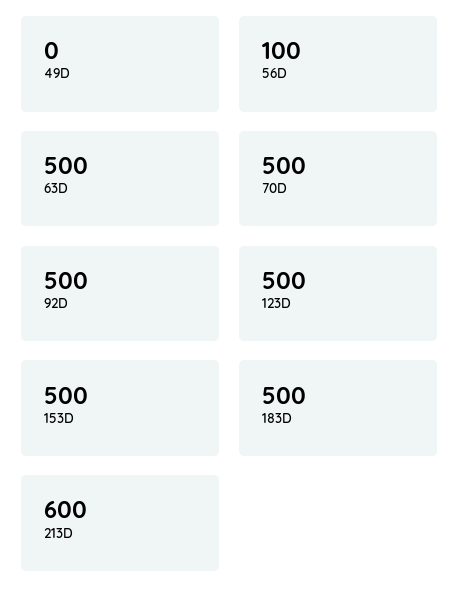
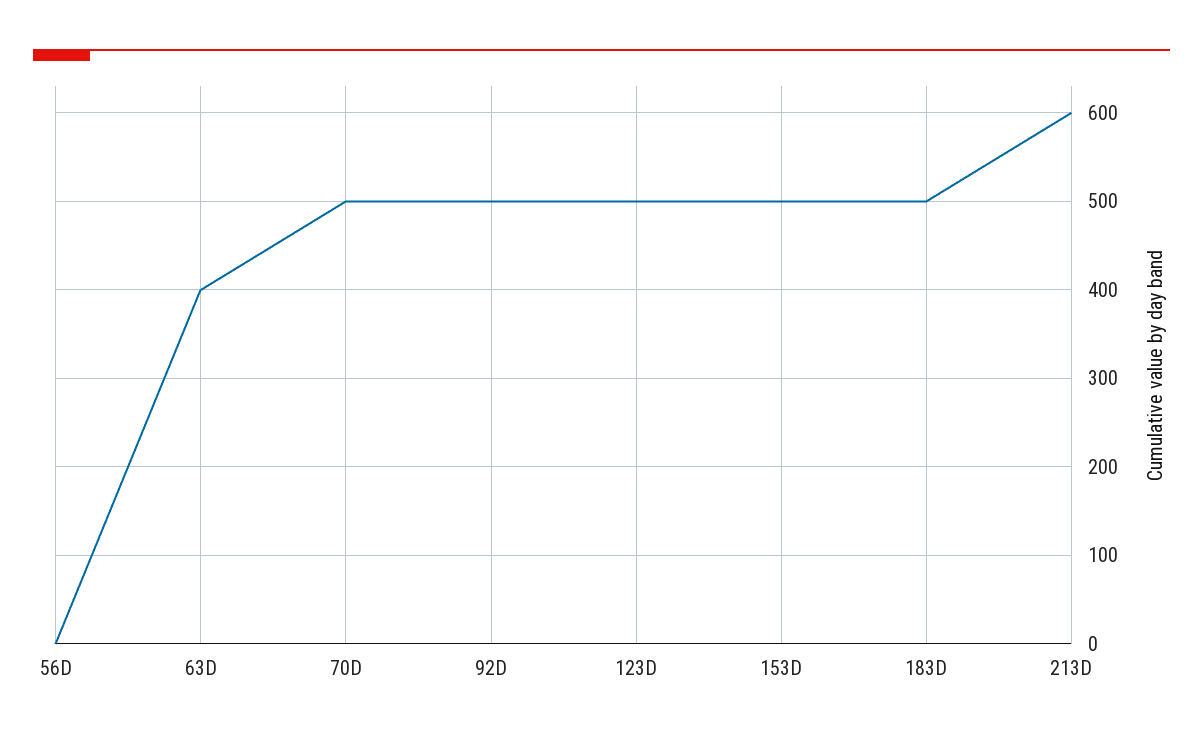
49D: 0 -> none
56D: 100 -> 0
63D: 500 -> 400

